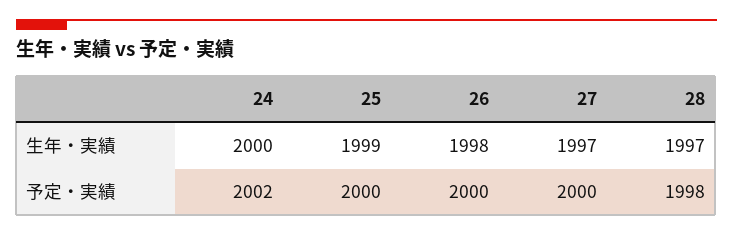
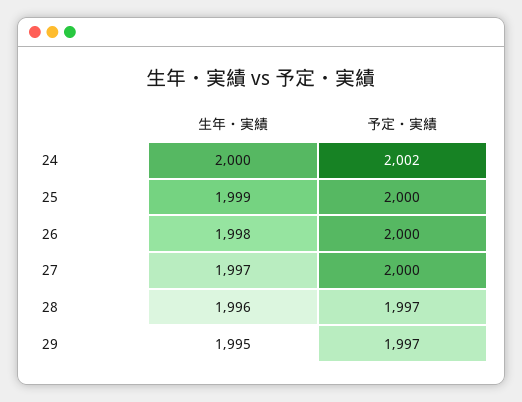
28, 生年・実績: 1997 -> 1996
28, 予定・実績: 1998 -> 1997
29, 生年・実績: none -> 1995
29, 予定・実績: none -> 1997

